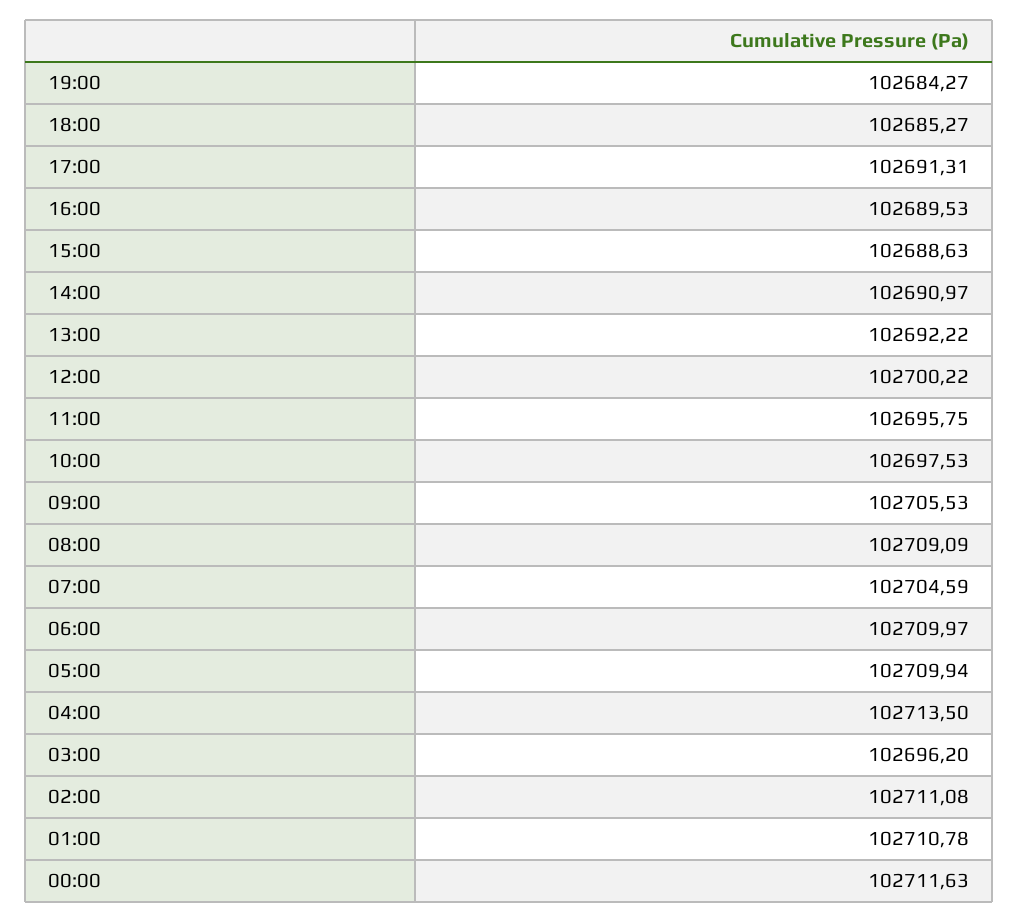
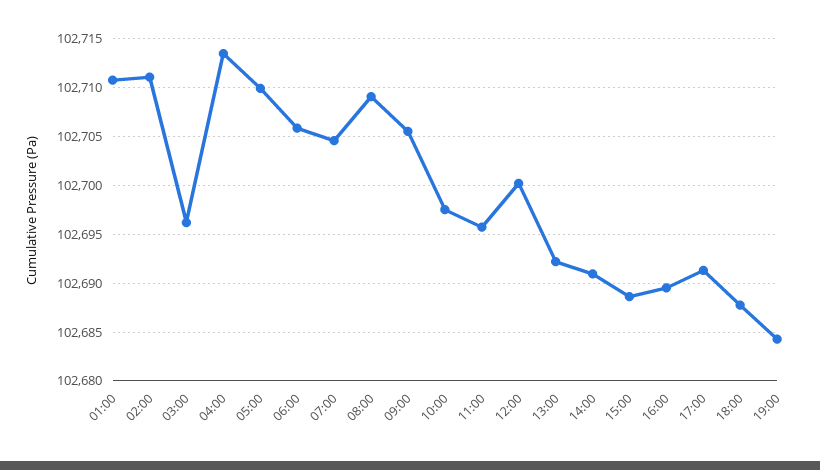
18:00: 102685.27 -> 102688
06:00: 102709.97 -> 102706
00:00: 102711.63 -> none

